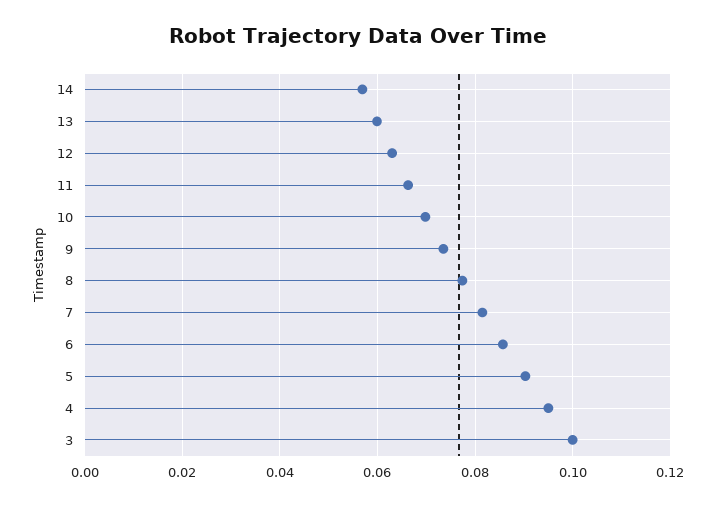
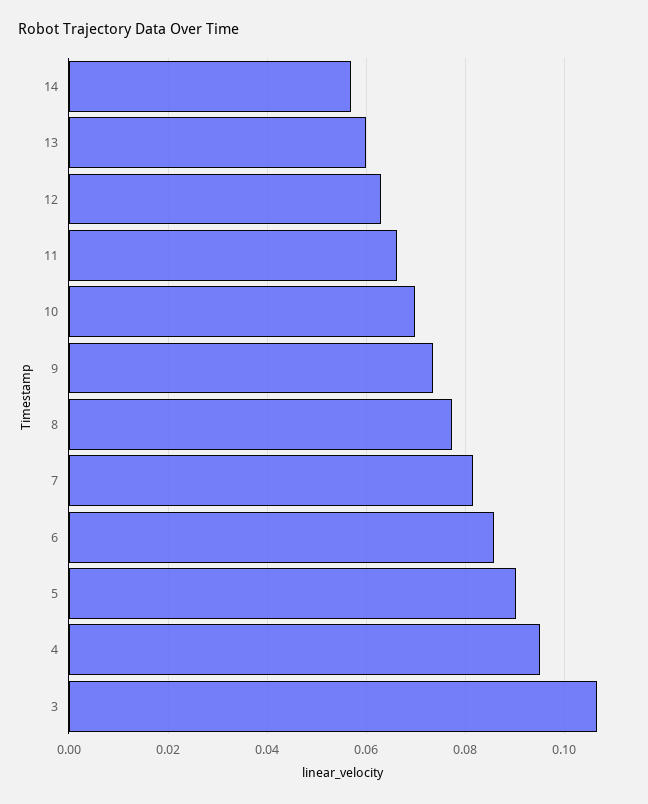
3: 0.1 -> 0.106

